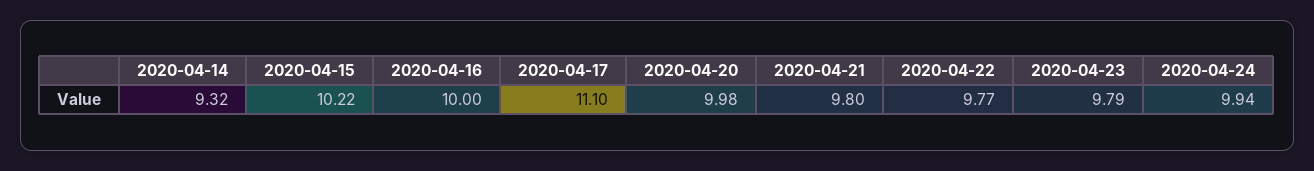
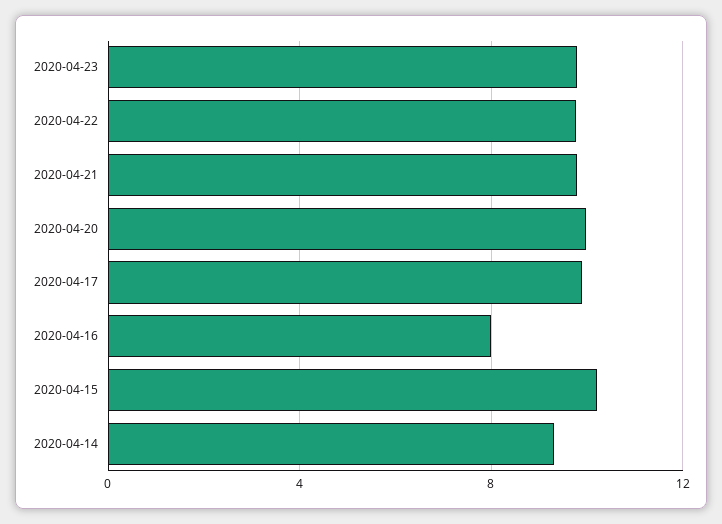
2020-04-16: 10 -> 8
2020-04-17: 11.1 -> 10
2020-04-24: 9.94 -> none

